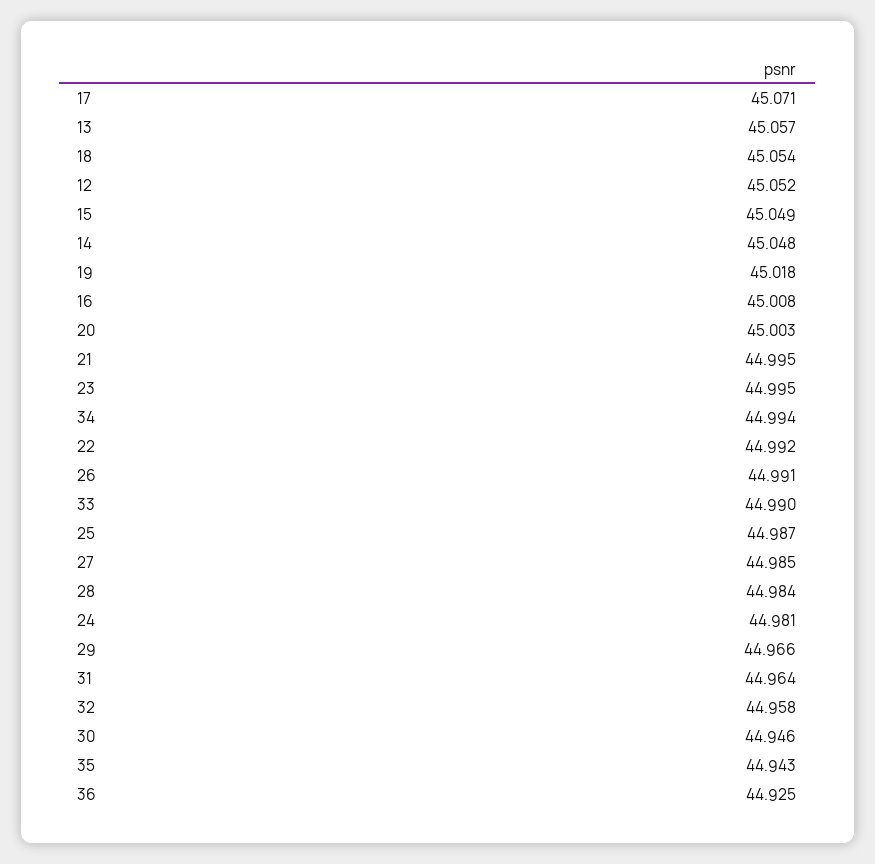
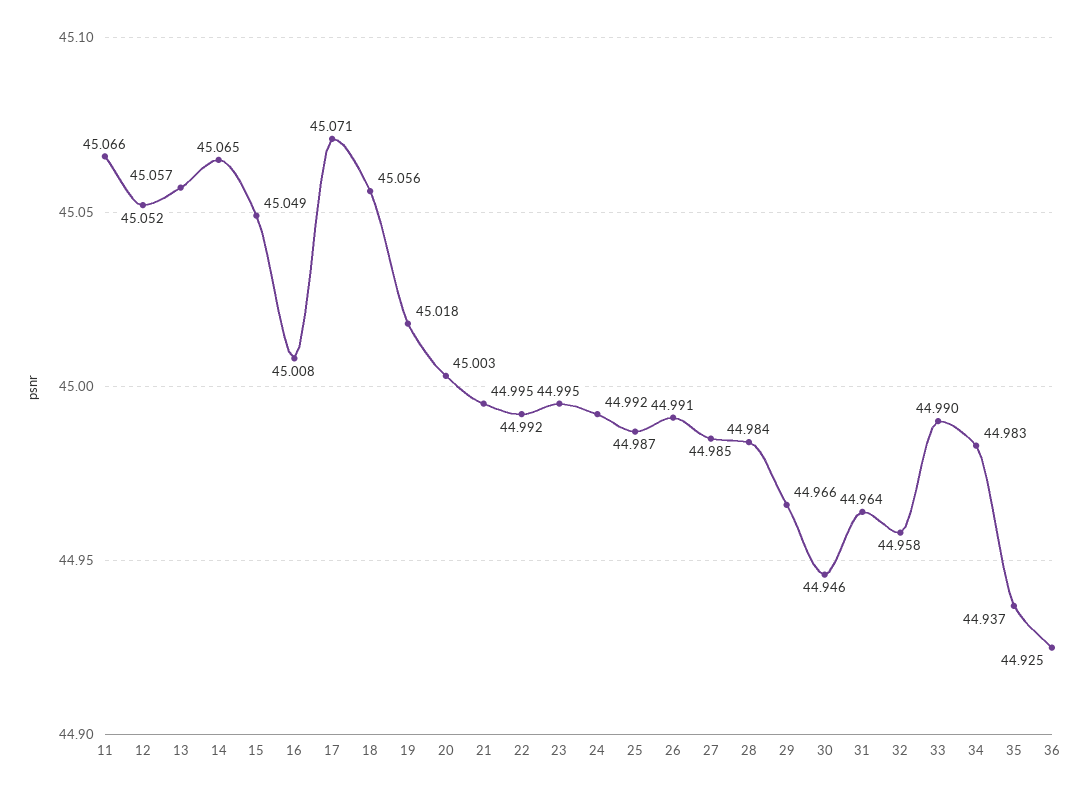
18: 45.054 -> 45.056
14: 45.048 -> 45.065
34: 44.994 -> 44.983
24: 44.981 -> 44.992
35: 44.943 -> 44.937
11: none -> 45.066

